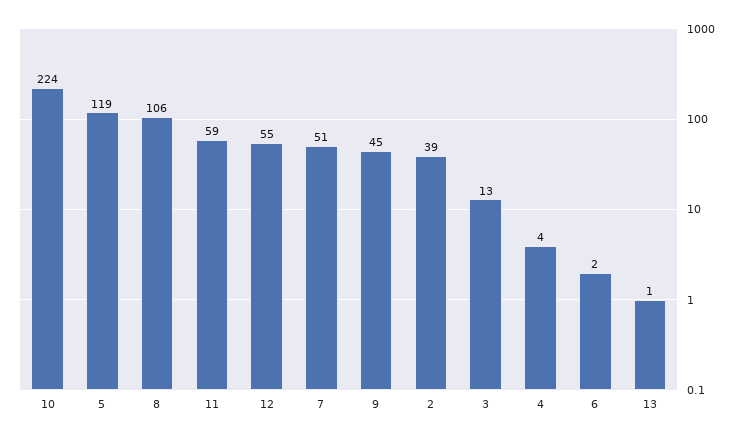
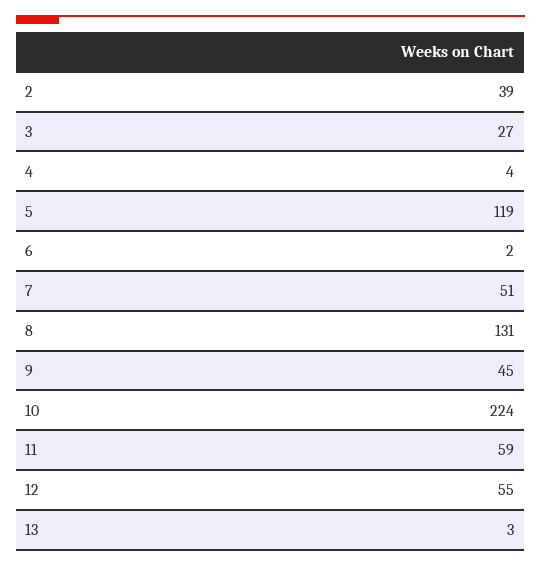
8: 106 -> 131
3: 13 -> 27
13: 1 -> 3

